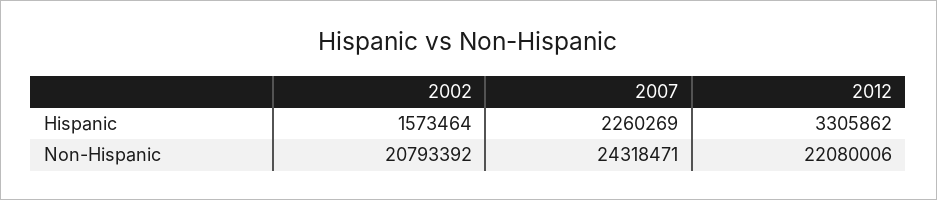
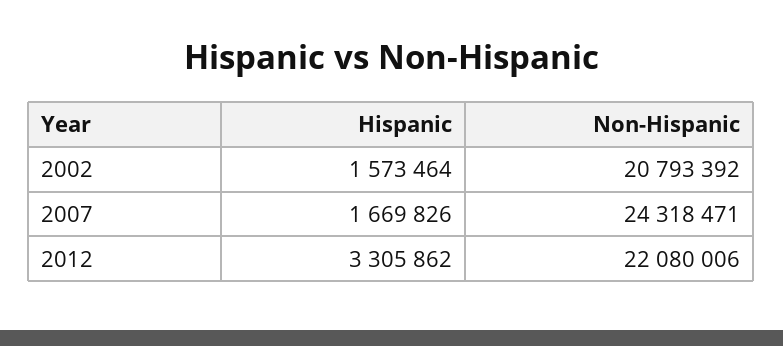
2007, Hispanic: 2260269 -> 1669826

